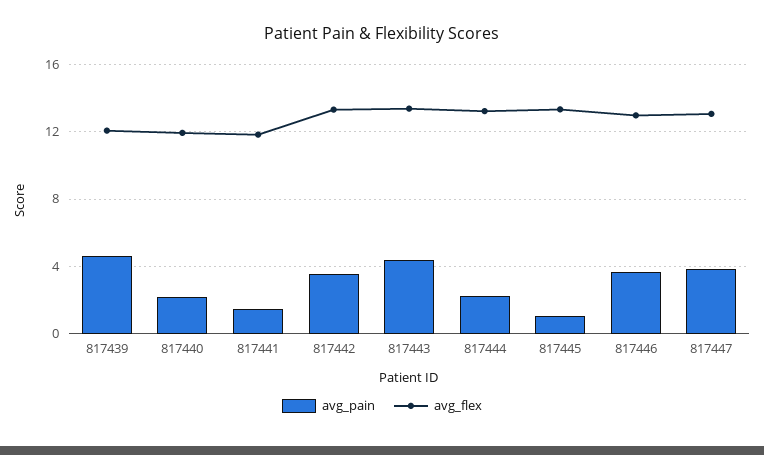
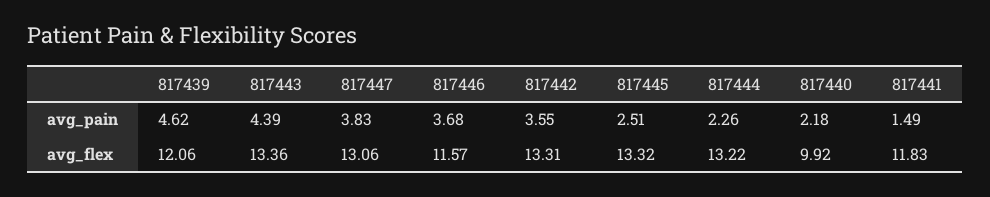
avg_flex, 817440: 12 -> 9.92
avg_pain, 817445: 1 -> 2.51
avg_flex, 817446: 13 -> 11.57

